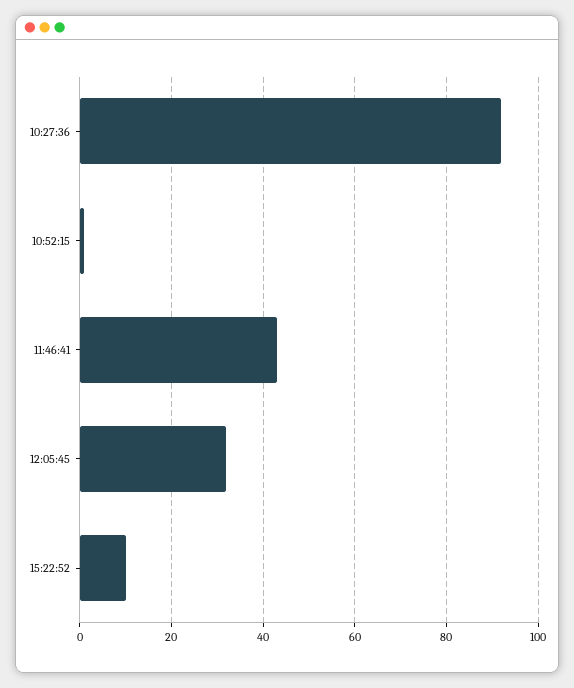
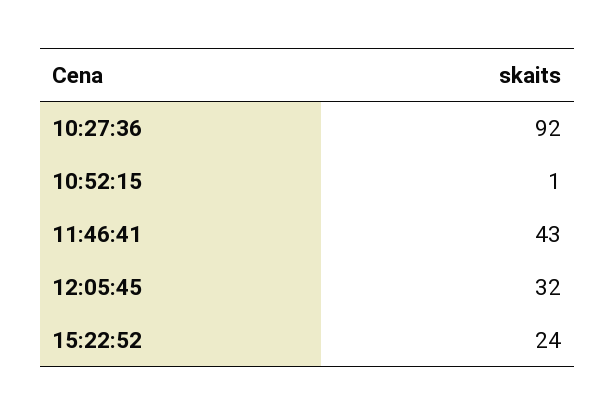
15:22:52: 10 -> 24

